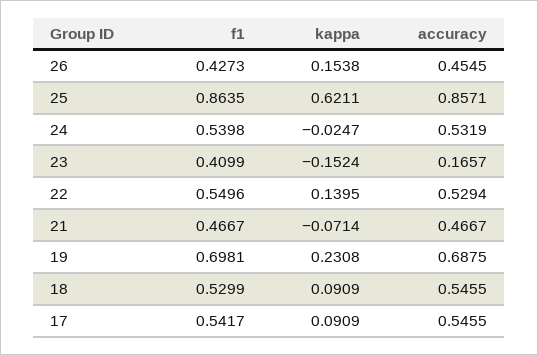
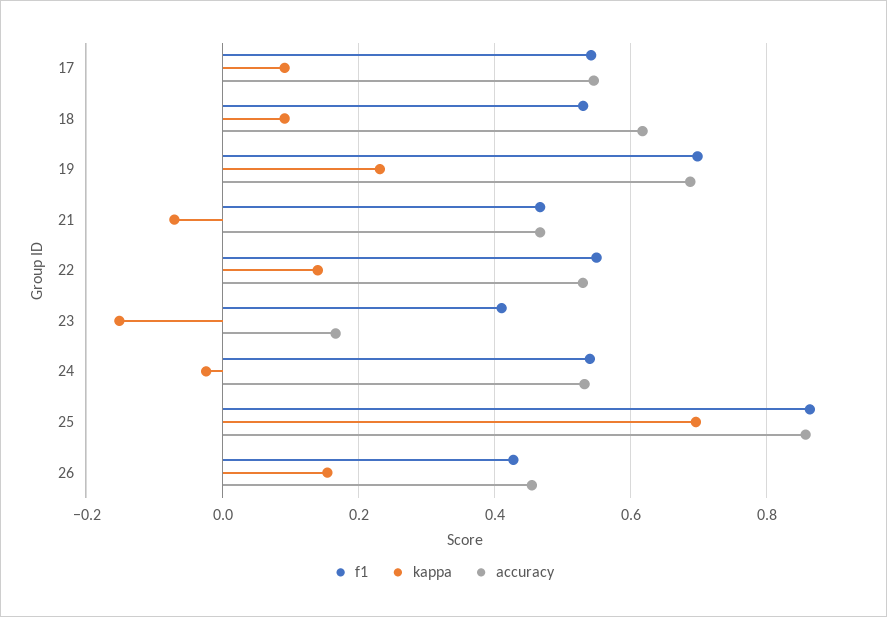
kappa, 25: 0.6211 -> 0.7
accuracy, 18: 0.5455 -> 0.62

